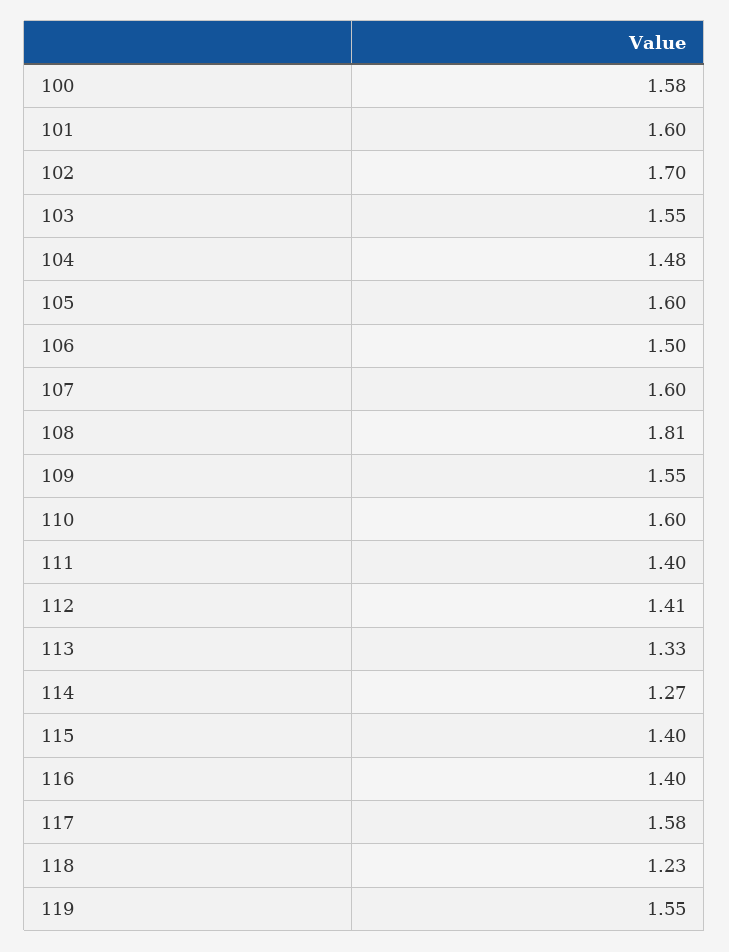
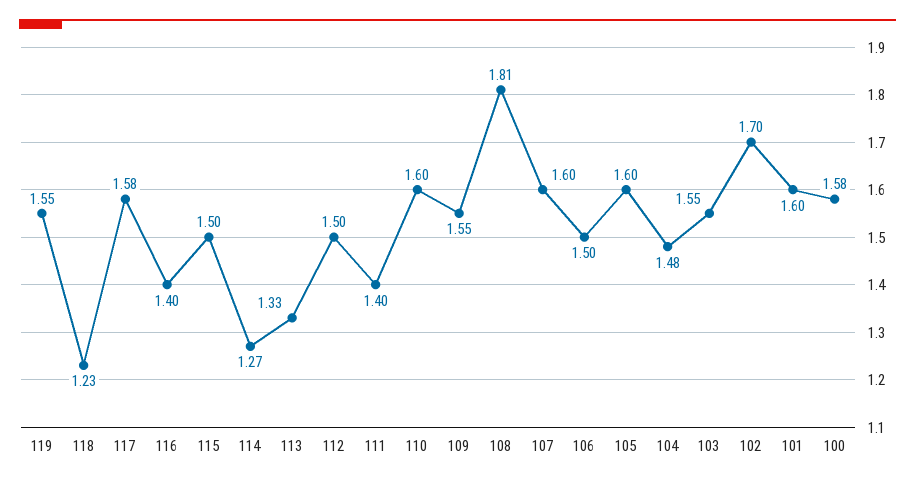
112: 1.41 -> 1.5
115: 1.4 -> 1.5

